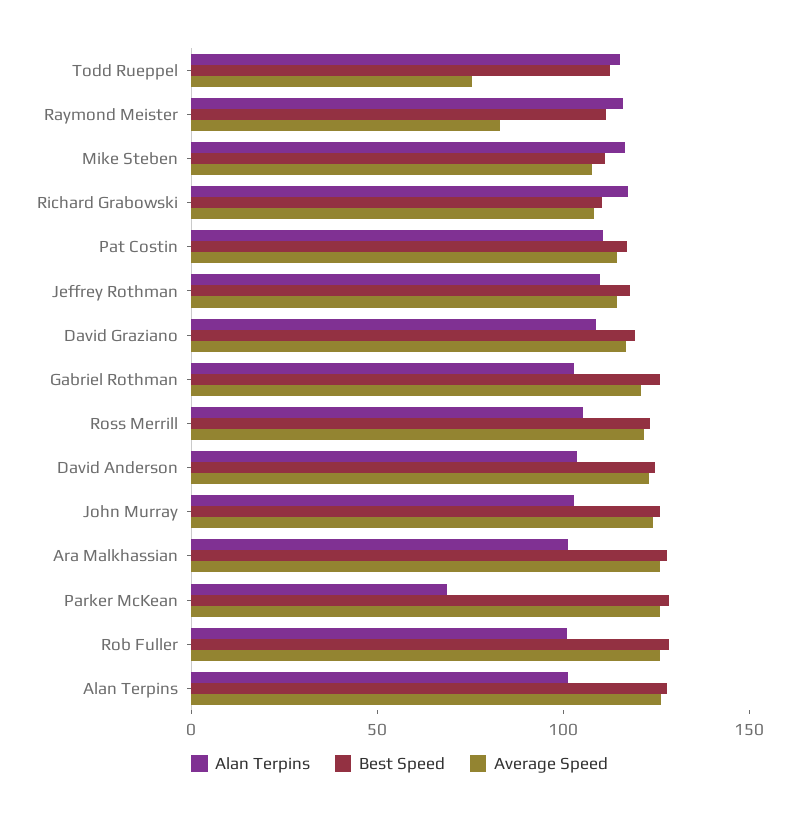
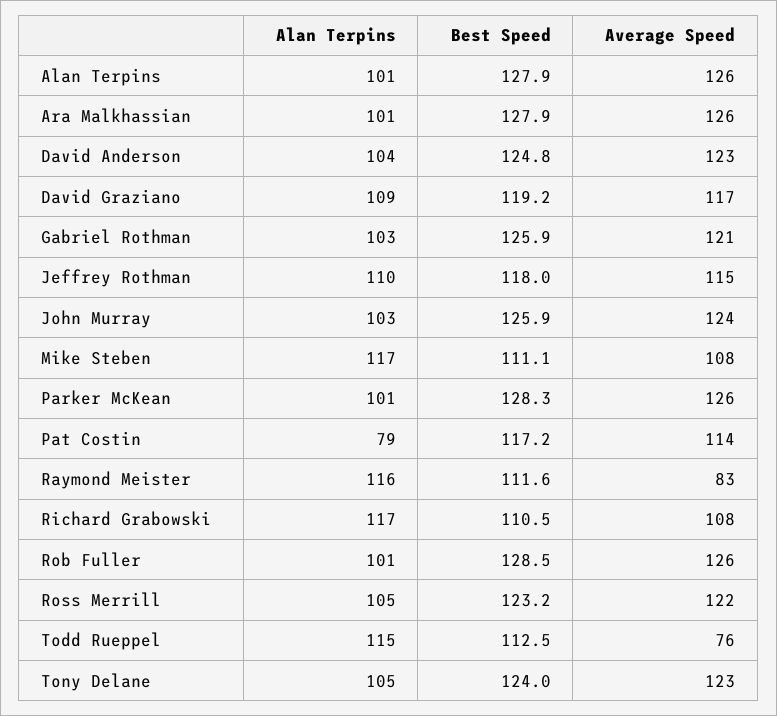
Alan Terpins, Pat Costin: 110 -> 79
Alan Terpins, Parker McKean: 70 -> 101
Alan Terpins, Tony Delane: none -> 105
Best Speed, Tony Delane: none -> 124
Average Speed, Tony Delane: none -> 123

